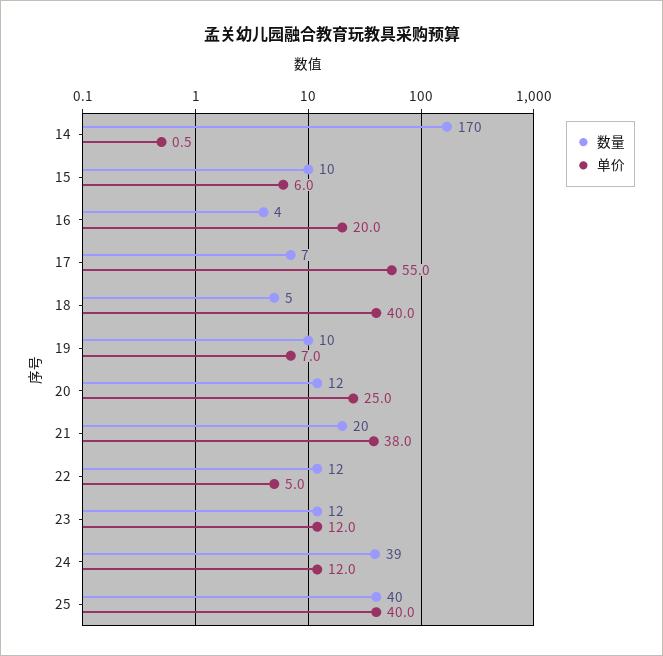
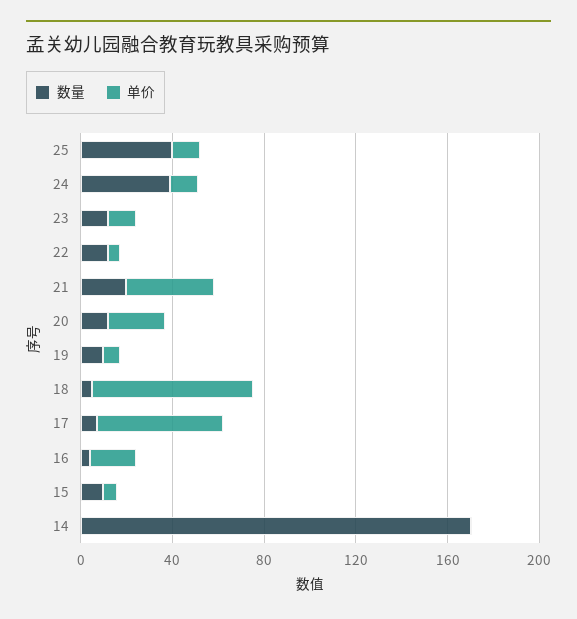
单价, 18: 40 -> 70
单价, 25: 40 -> 10

